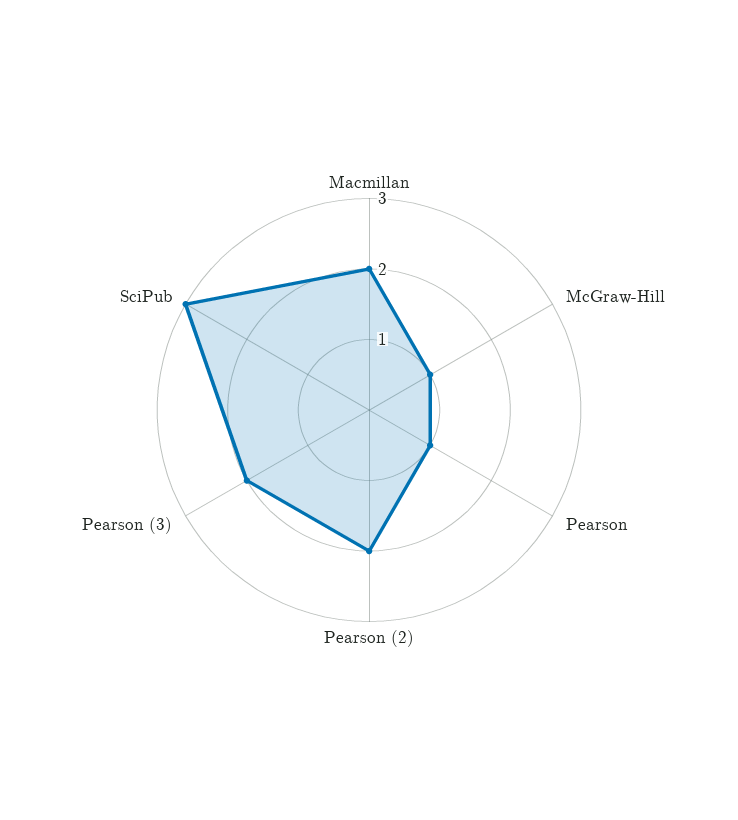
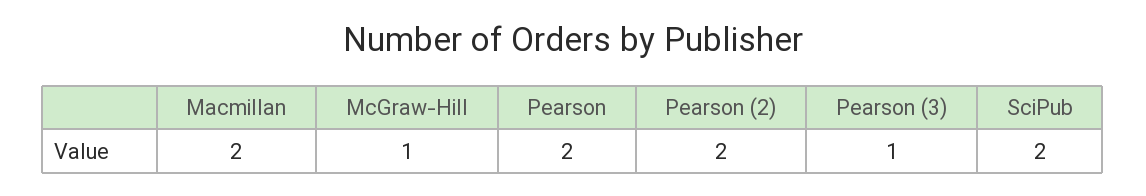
Pearson: 1 -> 2
Pearson (3): 2 -> 1
SciPub: 3 -> 2

